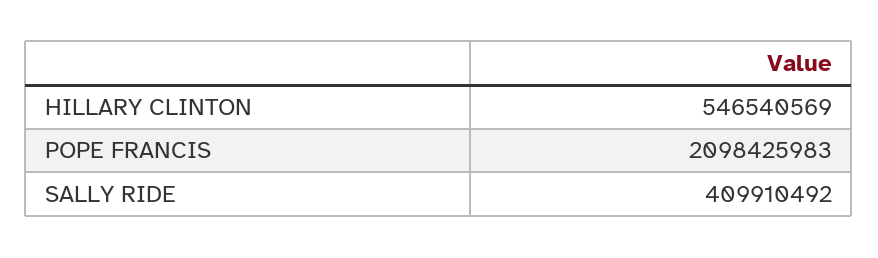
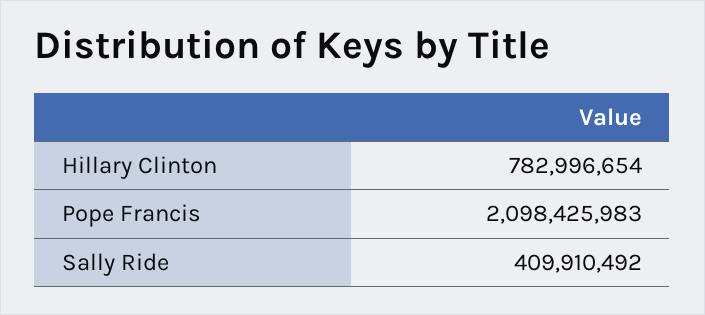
HILLARY CLINTON: 546540569 -> 782996654

